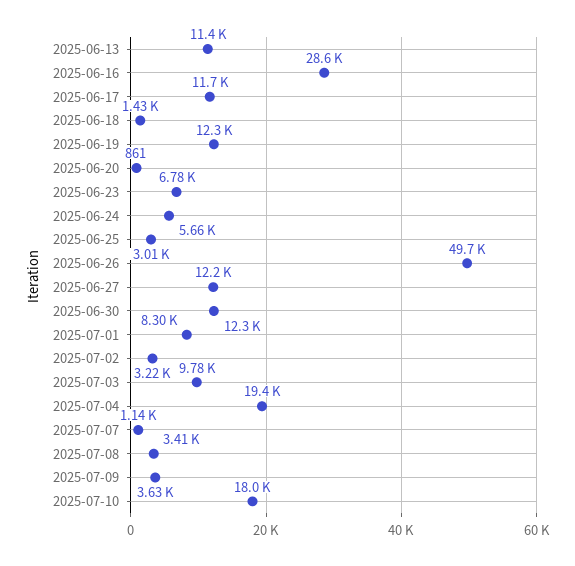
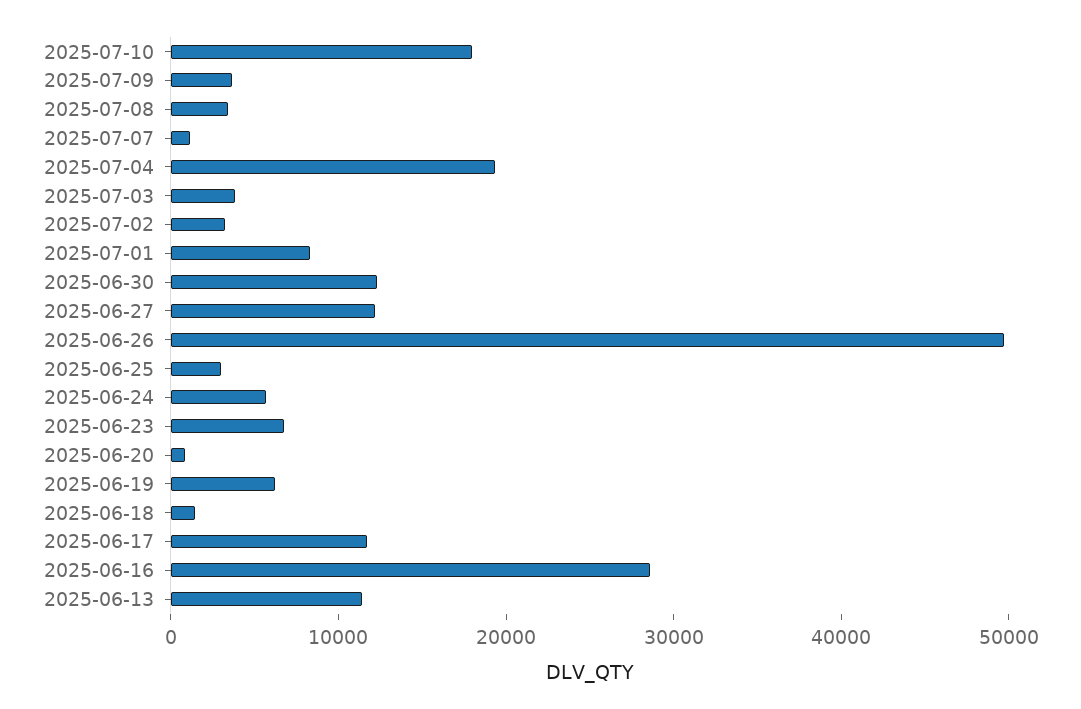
2025-06-19: 12300 -> 6000
2025-07-03: 9780 -> 4000

